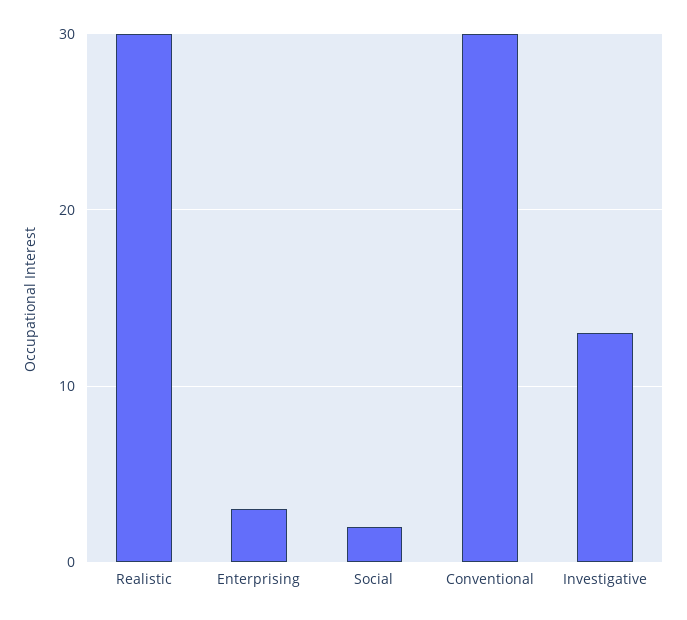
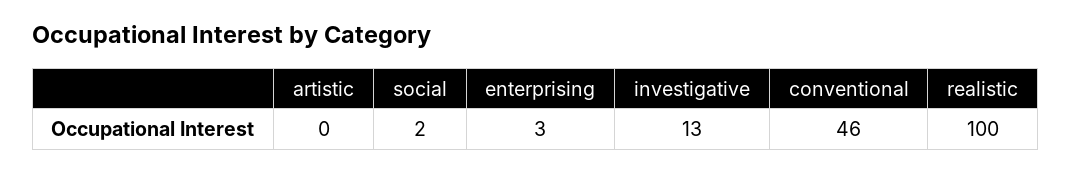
Realistic: 30 -> 100
Conventional: 30 -> 46
artistic: none -> 0

